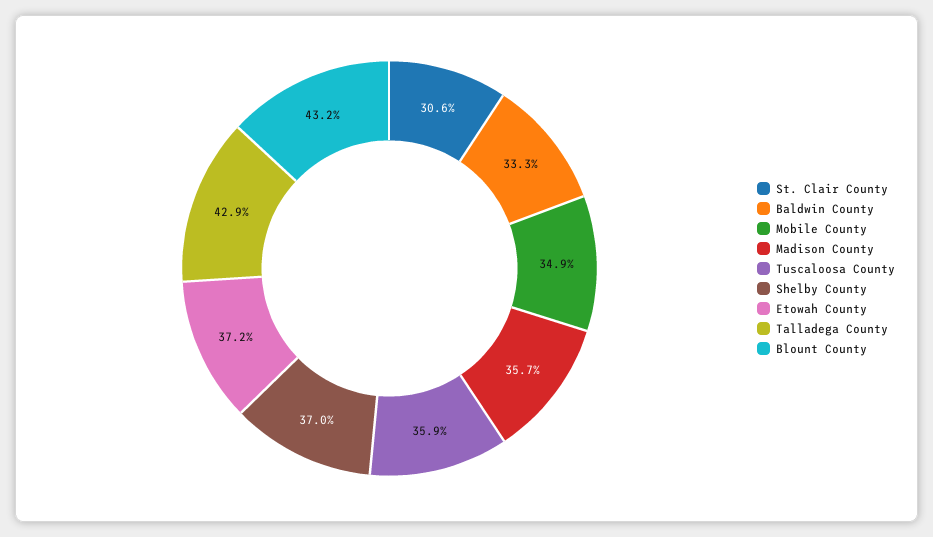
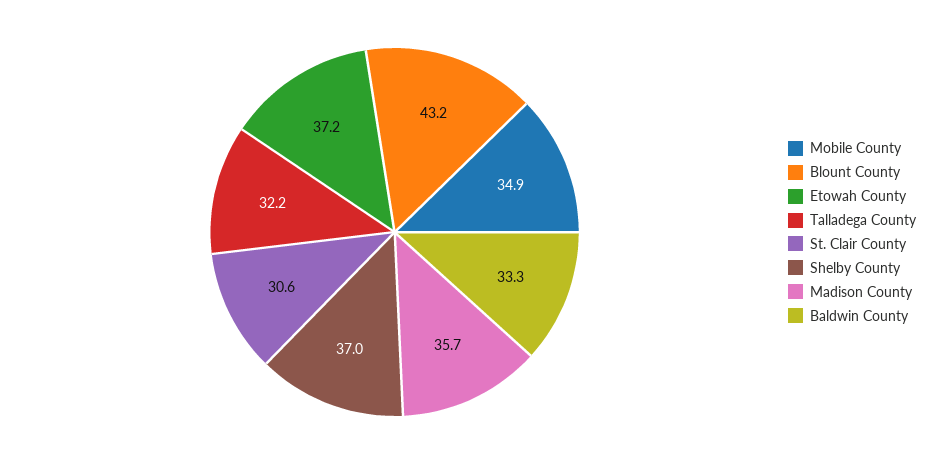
Tuscaloosa County: 35.9 -> none
Talladega County: 42.9 -> 32.2

